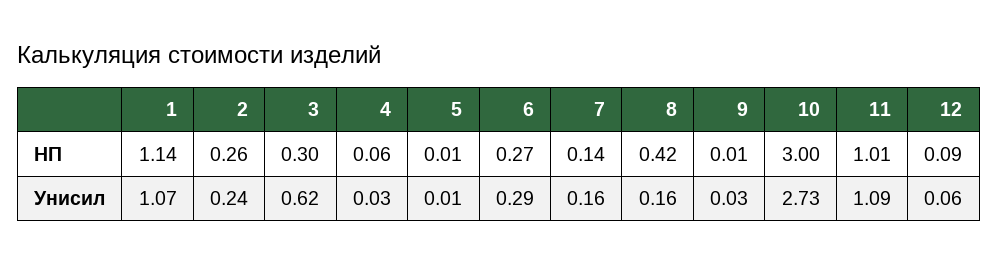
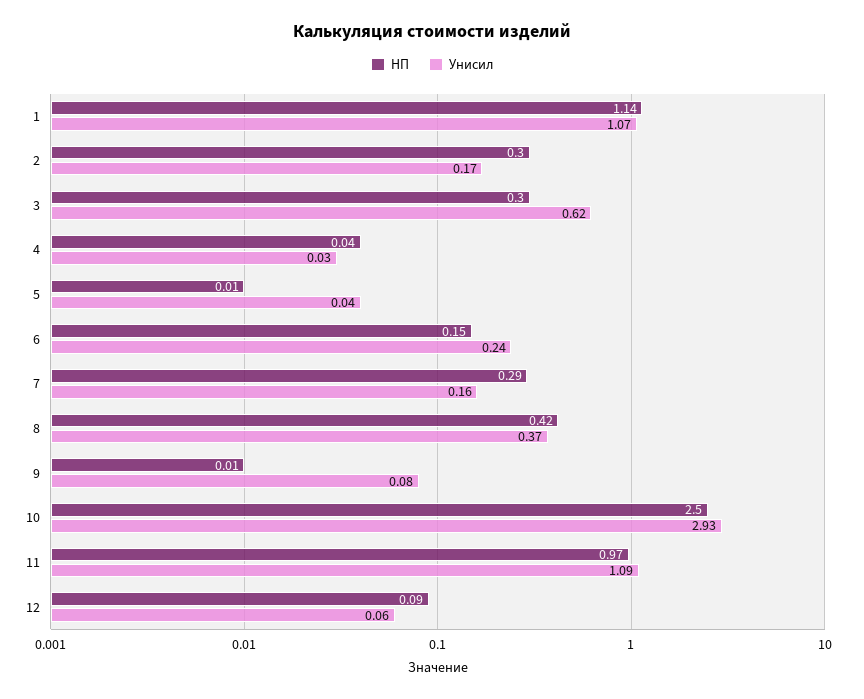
НП, 2: 0.26 -> 0.3
НП, 4: 0.06 -> 0.04
НП, 6: 0.27 -> 0.15
НП, 7: 0.14 -> 0.29
НП, 10: 3 -> 2.5
НП, 11: 1.01 -> 0.97
Унисил, 2: 0.24 -> 0.17
Унисил, 5: 0.01 -> 0.04
Унисил, 6: 0.29 -> 0.24
Унисил, 8: 0.16 -> 0.37
Унисил, 9: 0.03 -> 0.08
Унисил, 10: 2.73 -> 2.93

